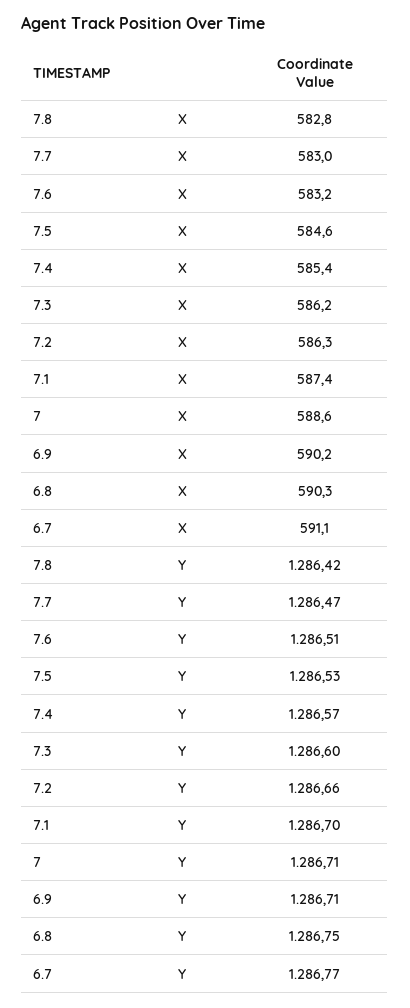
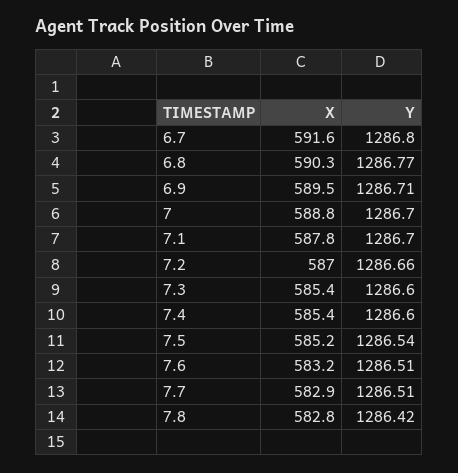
7.7, X: 583 -> 582.9
7.5, X: 584.6 -> 585.2
7.3, X: 586.2 -> 585.4
7.2, X: 586.3 -> 587
7.1, X: 587.4 -> 587.8
7, X: 588.6 -> 588.8
6.9, X: 590.2 -> 589.5
6.7, X: 591.1 -> 591.6
7.7, Y: 1286.47 -> 1286.51
7.5, Y: 1286.53 -> 1286.54
7.4, Y: 1286.57 -> 1286.6
7, Y: 1286.71 -> 1286.7
6.8, Y: 1286.75 -> 1286.77
6.7, Y: 1286.77 -> 1286.8

